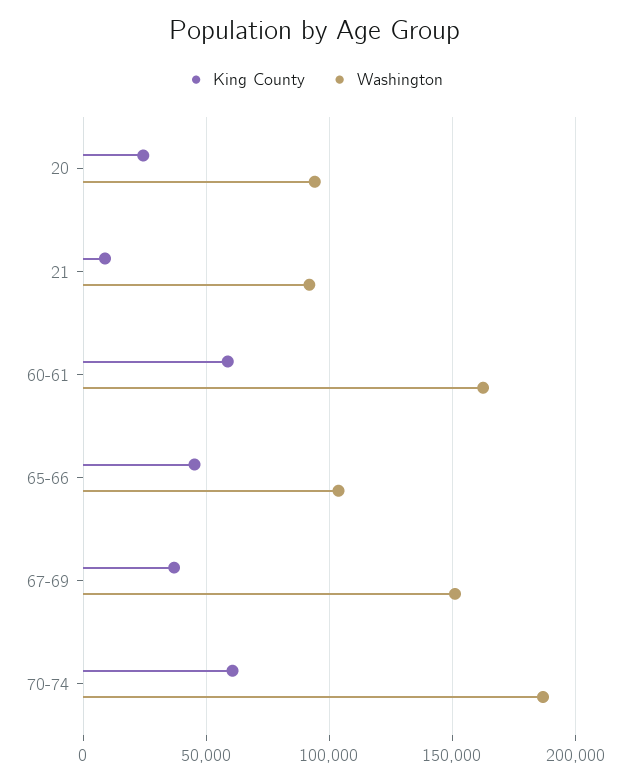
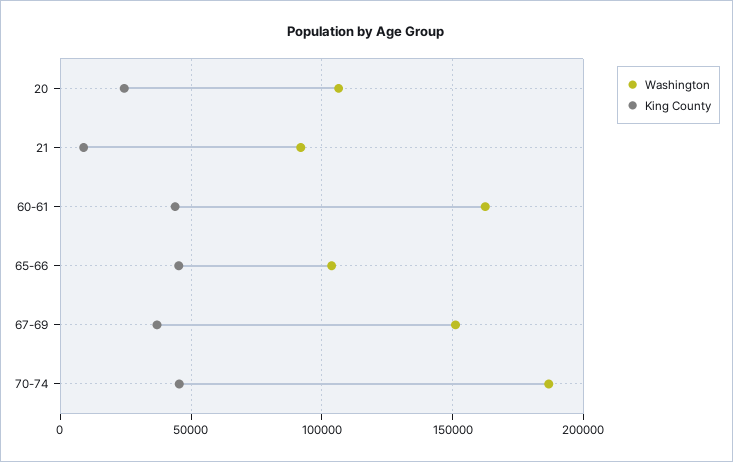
Washington, 20: 95000 -> 105000
King County, 60-61: 60000 -> 45000
King County, 70-74: 60000 -> 45000

